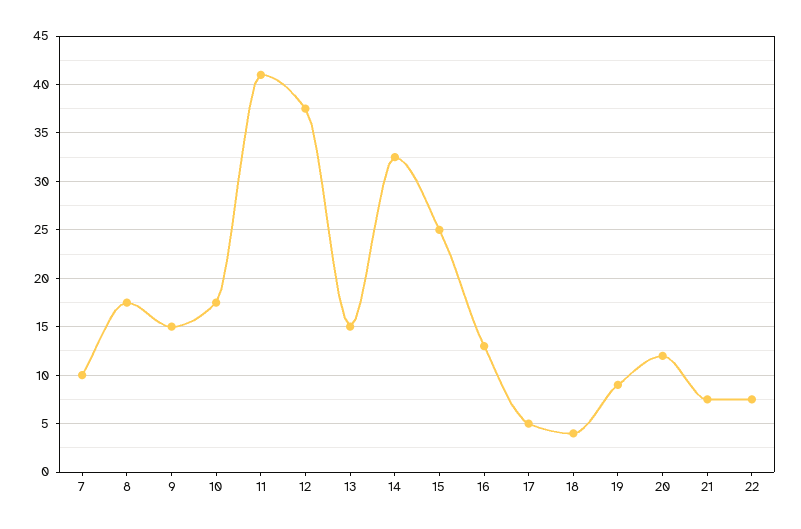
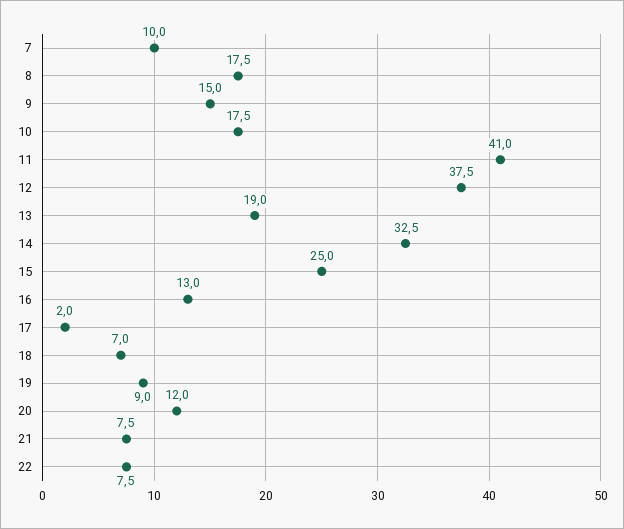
13: 15 -> 19
17: 5 -> 2
18: 4 -> 7

